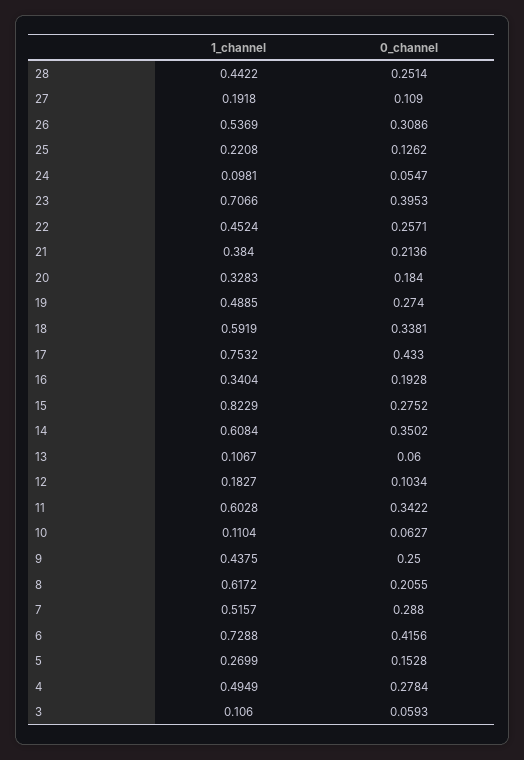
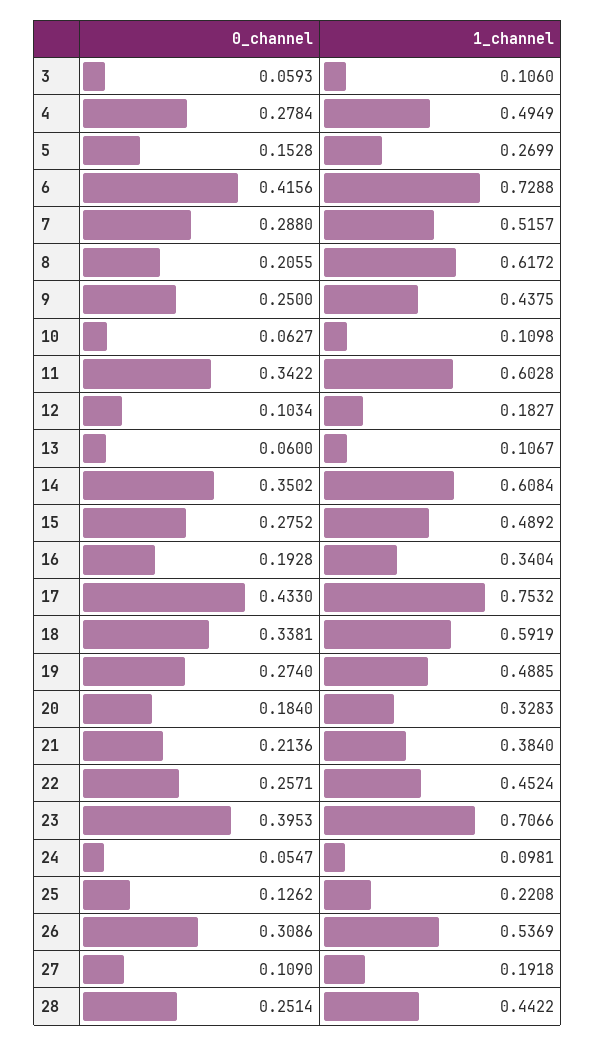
1_channel, 15: 0.8229 -> 0.4892
1_channel, 10: 0.1104 -> 0.1098

